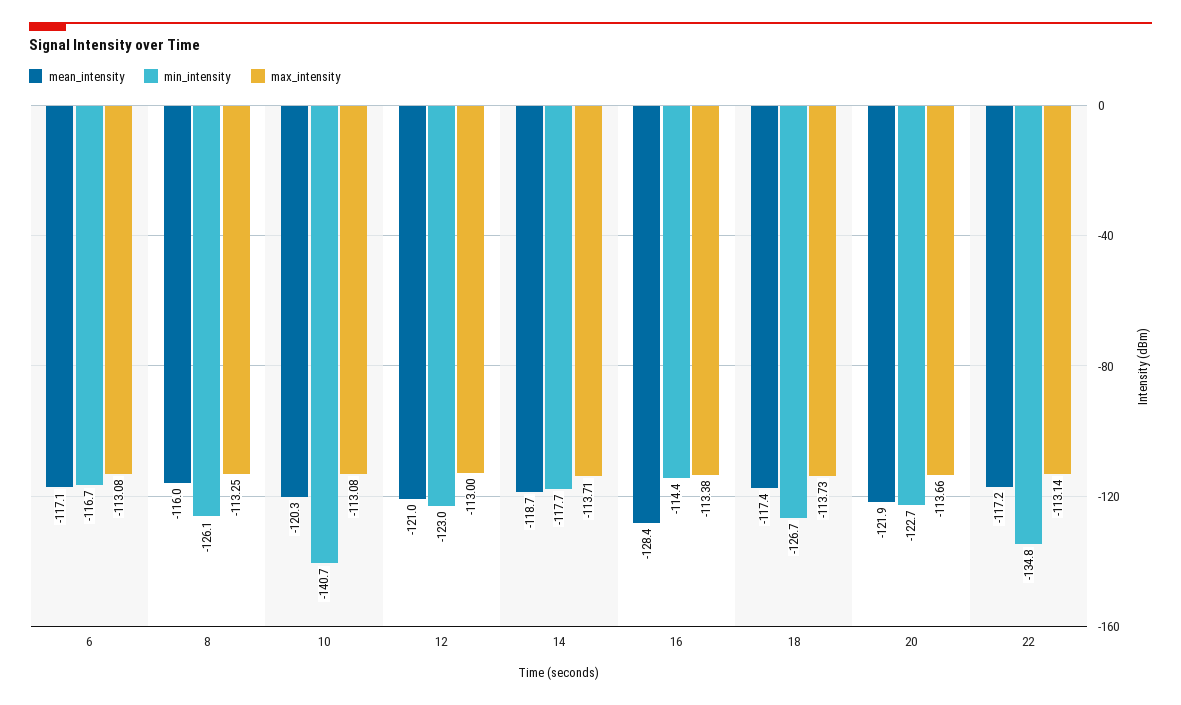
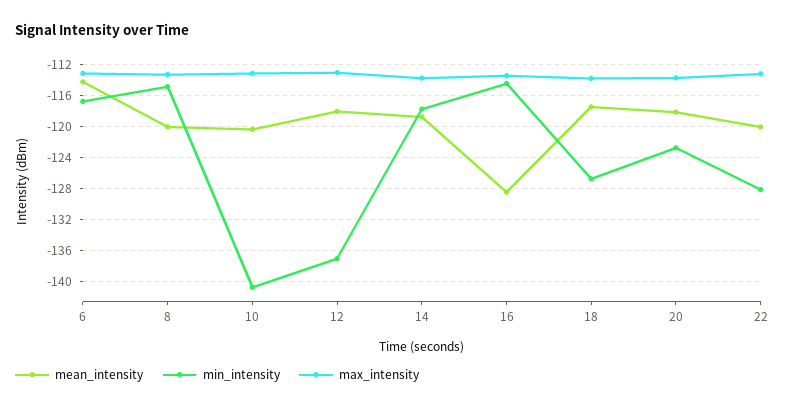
mean_intensity, 6: -117.1 -> -114
mean_intensity, 8: -116 -> -120
min_intensity, 8: -126.1 -> -115
mean_intensity, 12: -121 -> -118
min_intensity, 12: -123 -> -137
mean_intensity, 20: -121.9 -> -118
mean_intensity, 22: -117.2 -> -120
min_intensity, 22: -134.8 -> -128

